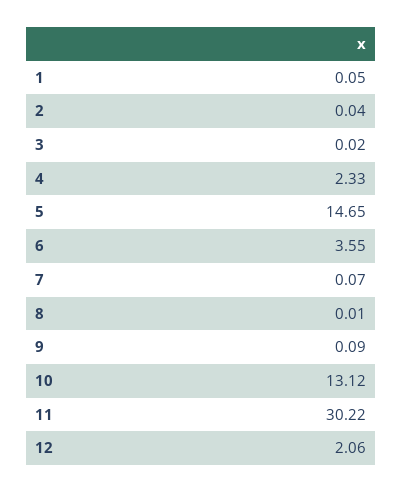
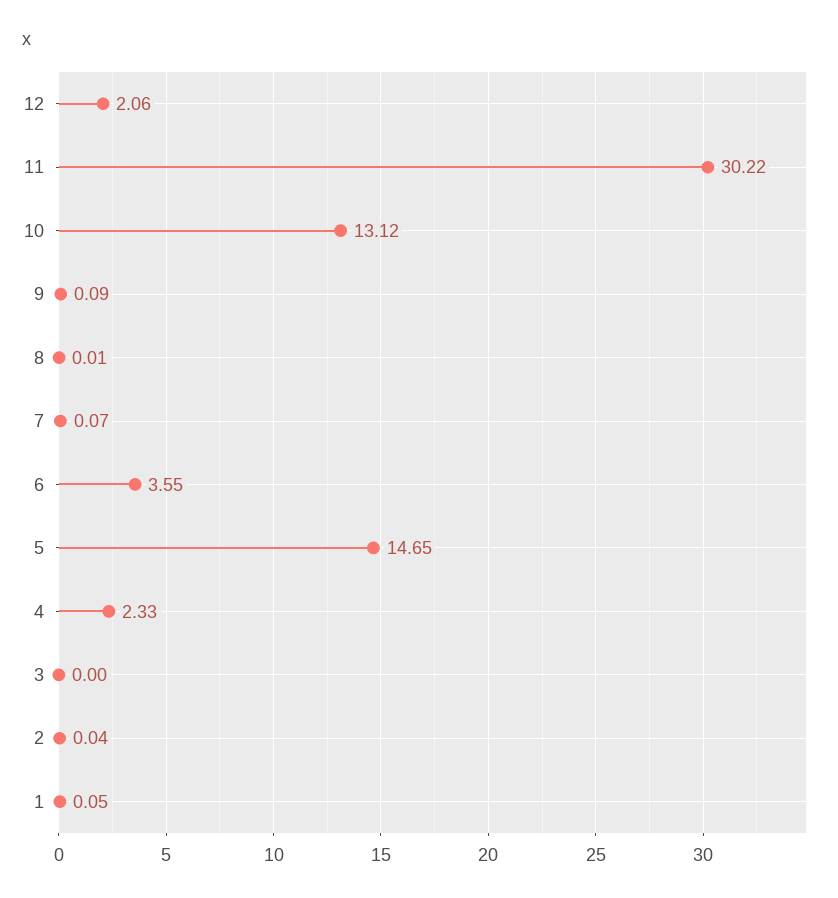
3: 0.02 -> 0

